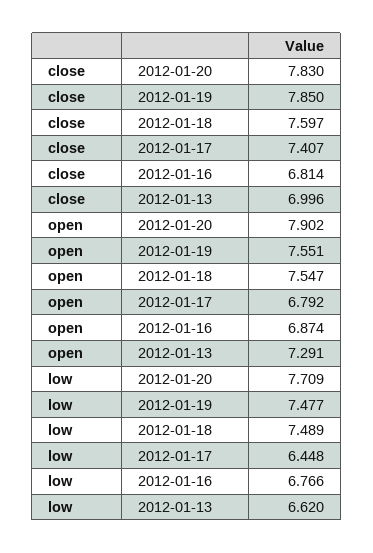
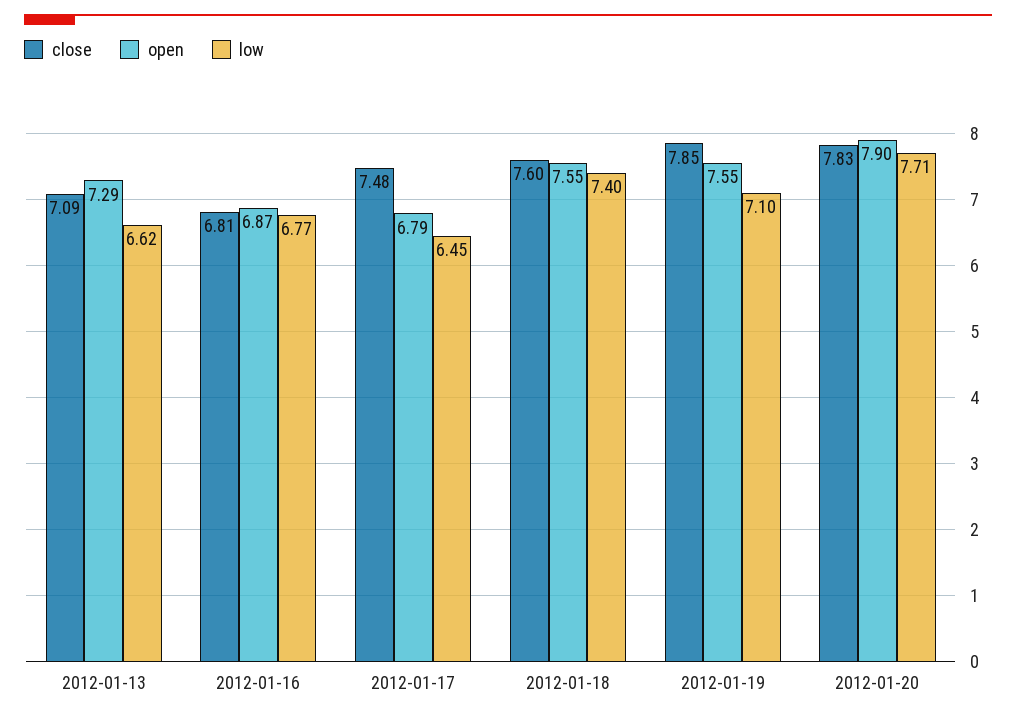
close, 2012-01-17: 7.407 -> 7.48
close, 2012-01-13: 6.996 -> 7.09
low, 2012-01-19: 7.477 -> 7.1
low, 2012-01-18: 7.489 -> 7.4

